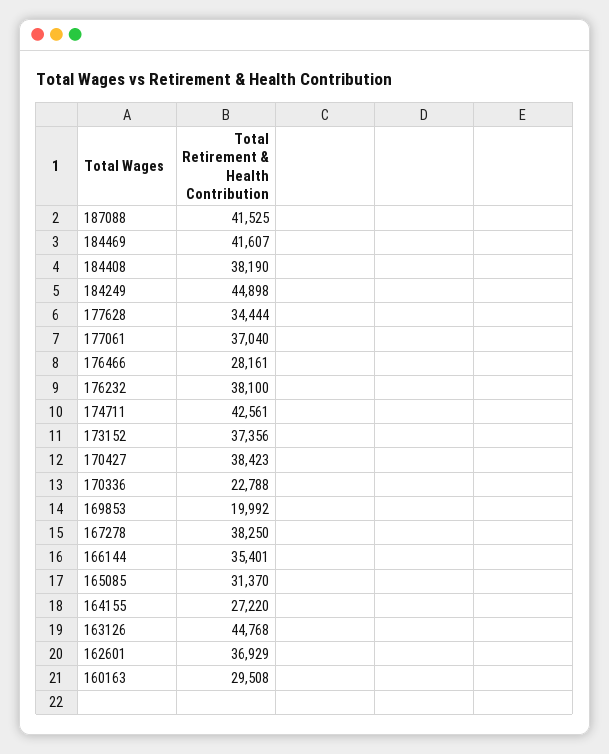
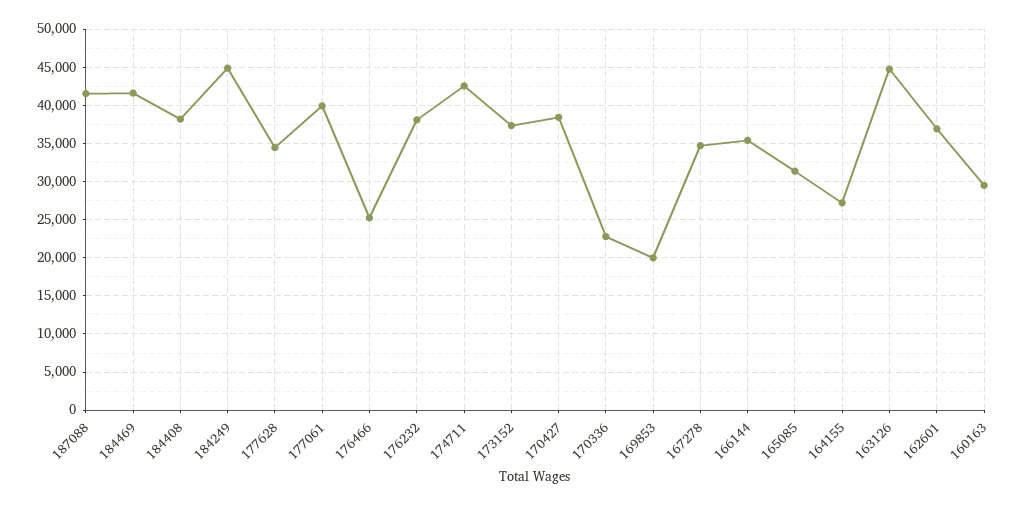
177061: 37040 -> 40000
176466: 28161 -> 25000
167278: 38250 -> 35000

